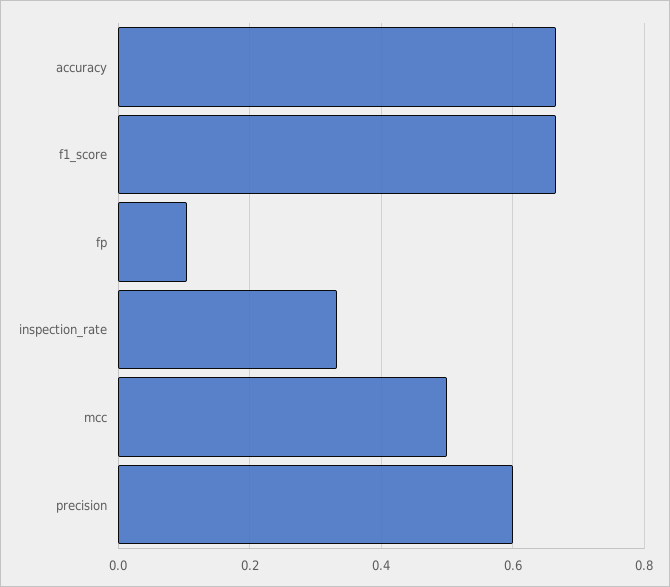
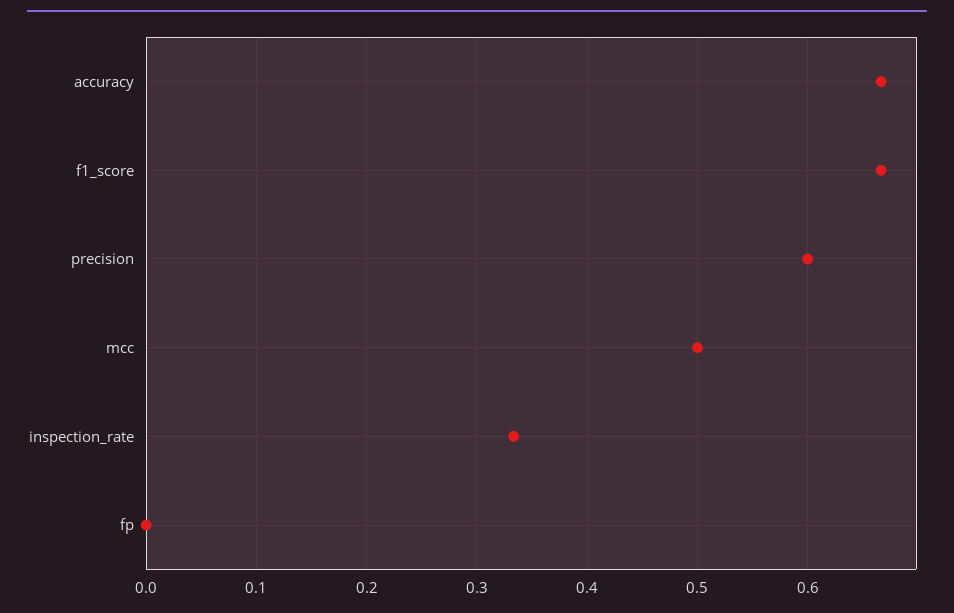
fp: 0.1 -> 0

